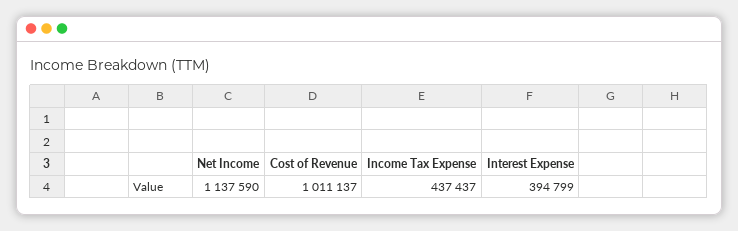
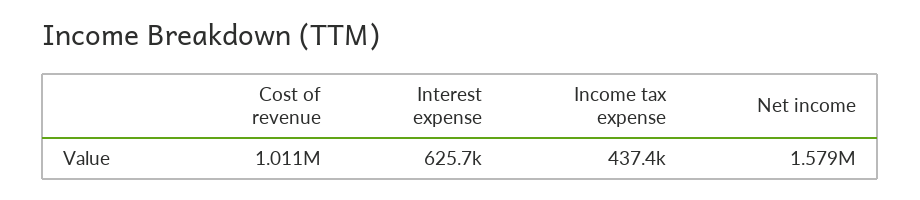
Net Income: 1137590 -> 1579000
Interest Expense: 394799 -> 625700

